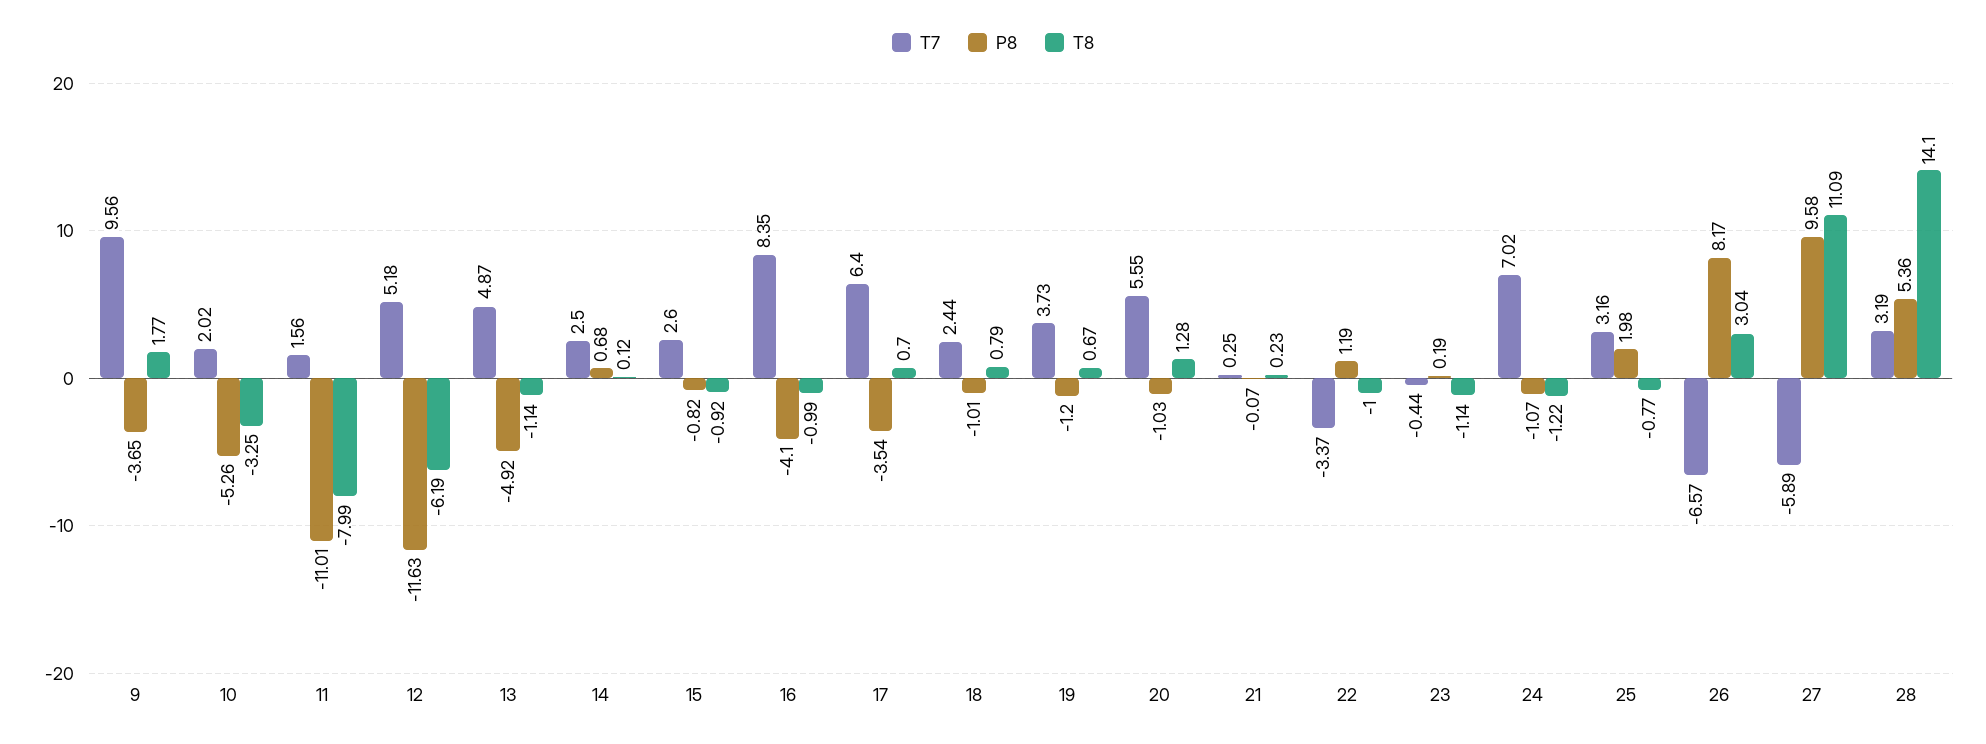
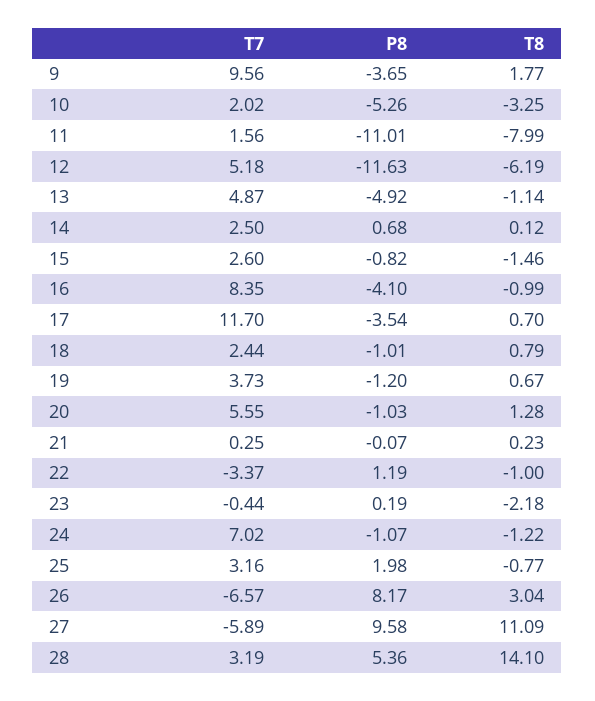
T8, 15: -0.92 -> -1.46
T7, 17: 6.4 -> 11.7
T8, 23: -1.14 -> -2.18

